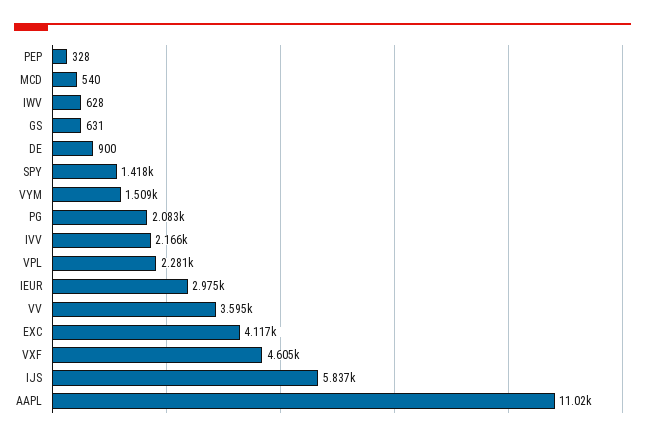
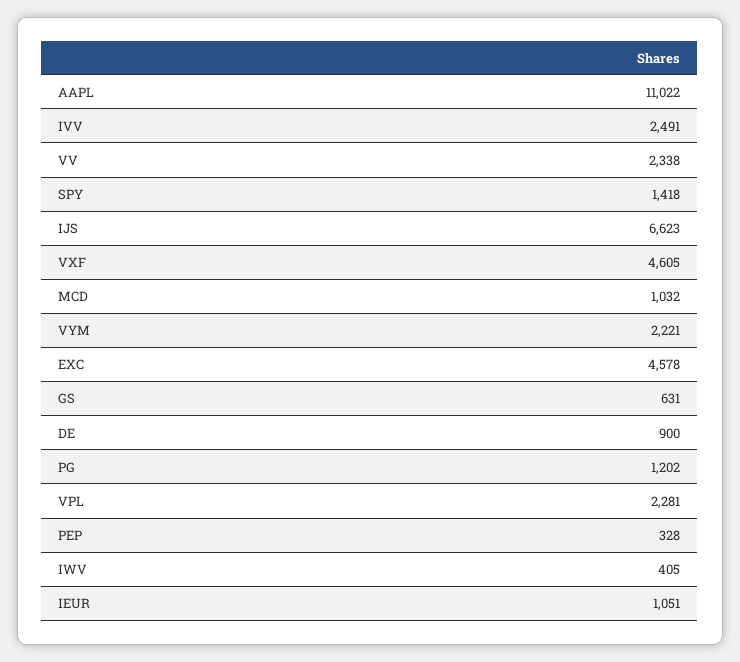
MCD: 540 -> 1032
IWV: 628 -> 405
VYM: 1509 -> 2221
PG: 2083 -> 1202
IVV: 2166 -> 2491
IEUR: 2975 -> 1051
VV: 3595 -> 2338
EXC: 4117 -> 4578
IJS: 5837 -> 6623

